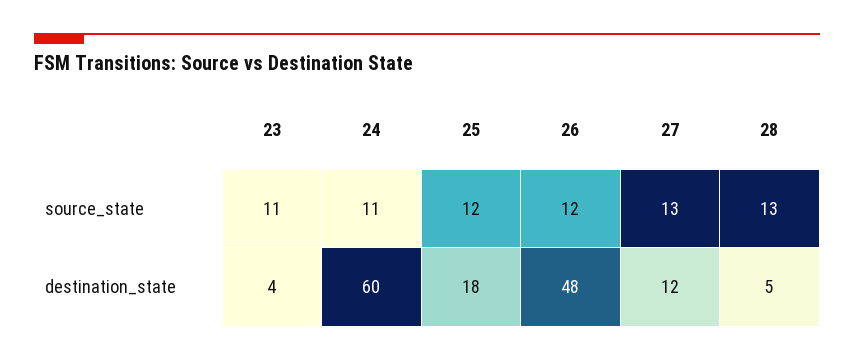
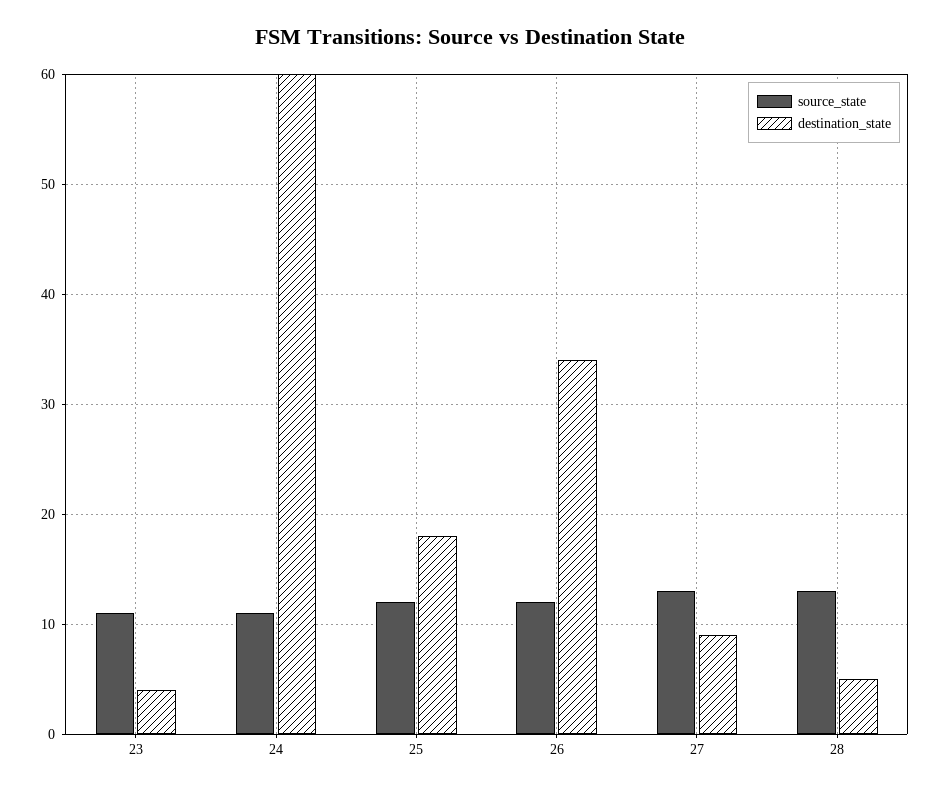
destination_state, 26: 48 -> 34
destination_state, 27: 12 -> 9

